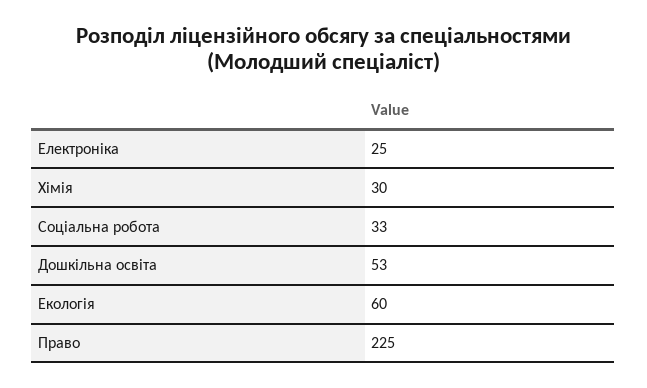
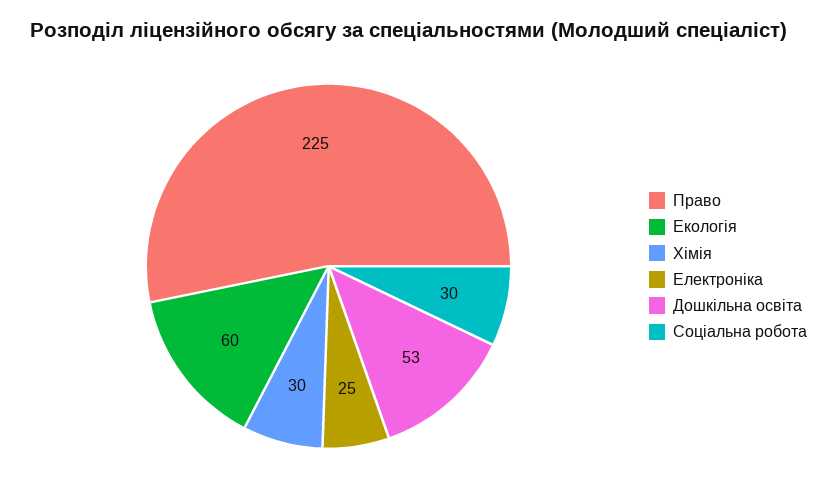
Соціальна робота: 33 -> 30

